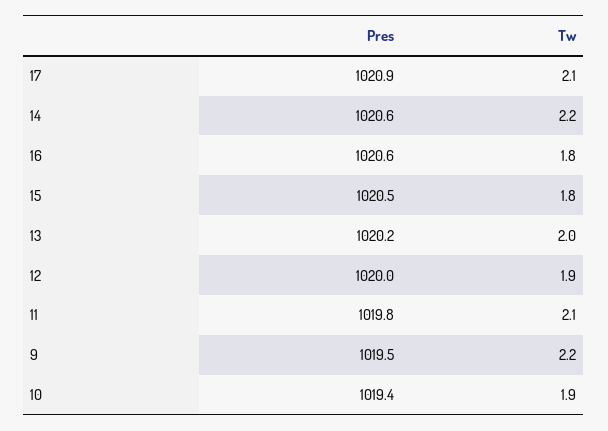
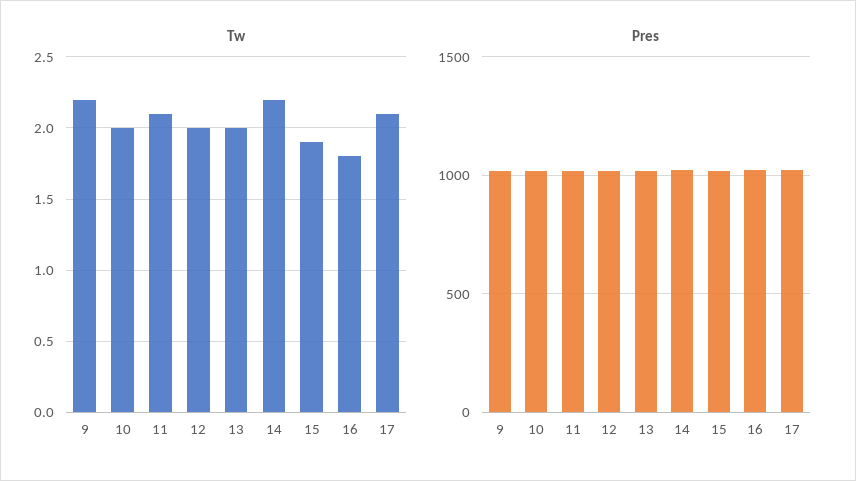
Tw, 15: 1.8 -> 1.9
Tw, 12: 1.9 -> 2
Tw, 10: 1.9 -> 2

